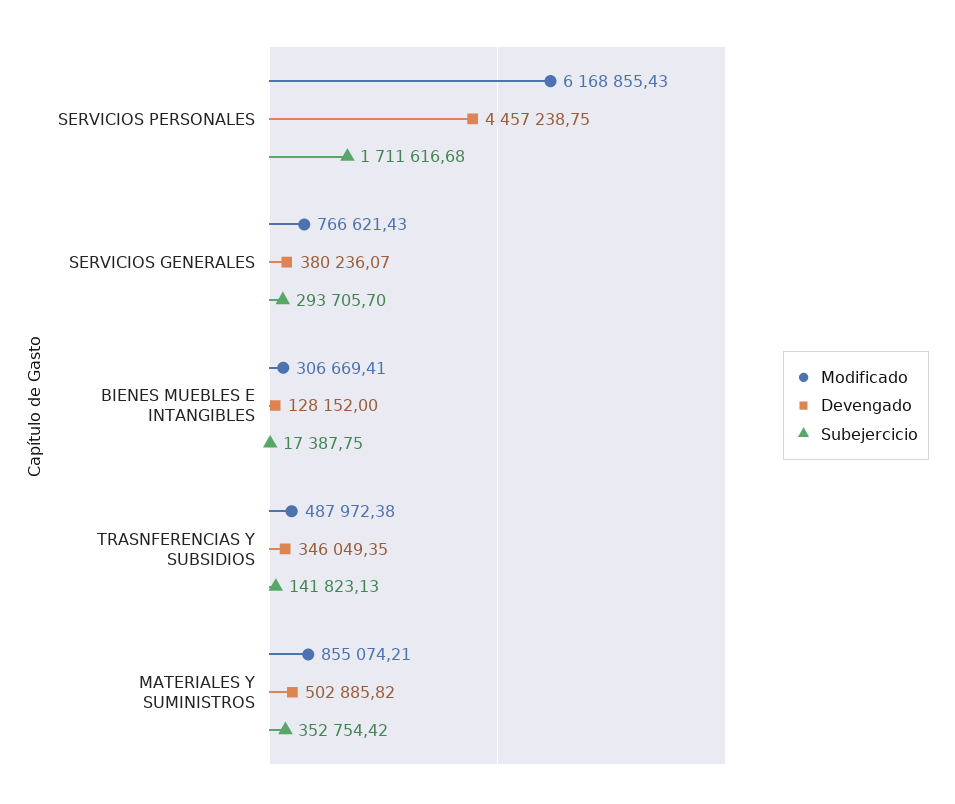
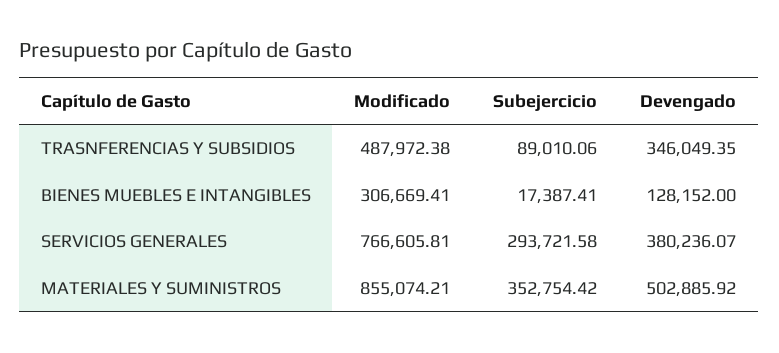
Modificado, SERVICIOS PERSONALES: 6168855.43 -> none
Devengado, SERVICIOS PERSONALES: 4457238.75 -> none
Subejercicio, SERVICIOS PERSONALES: 1711616.68 -> none
Modificado, SERVICIOS GENERALES: 766621.43 -> 766605.81
Subejercicio, SERVICIOS GENERALES: 293705.7 -> 293721.58
Subejercicio, BIENES MUEBLES E INTANGIBLES: 17387.75 -> 17387.41
Subejercicio, TRASNFERENCIAS Y SUBSIDIOS: 141823.13 -> 89010.06
Devengado, MATERIALES Y SUMINISTROS: 502885.82 -> 502885.92

